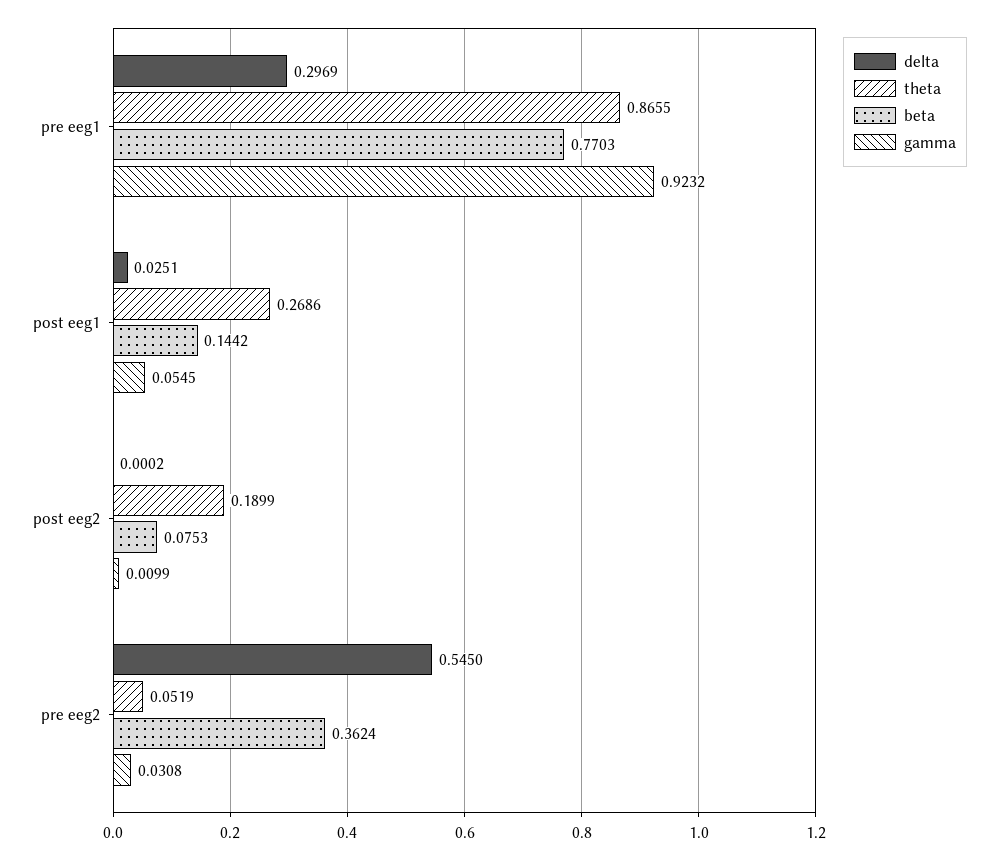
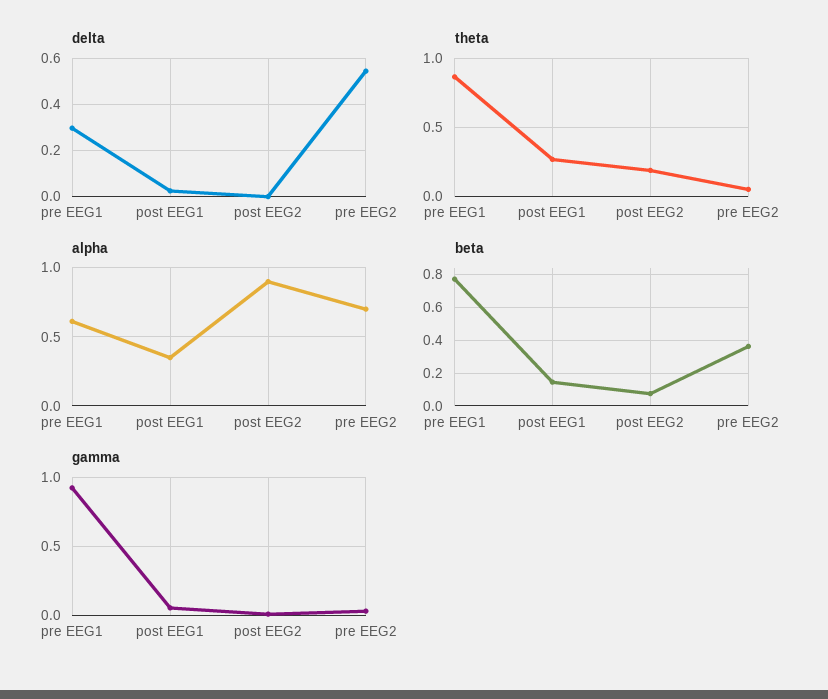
alpha, pre eeg1: none -> 0.6
alpha, post eeg1: none -> 0.35
alpha, post eeg2: none -> 0.9
alpha, pre eeg2: none -> 0.7

